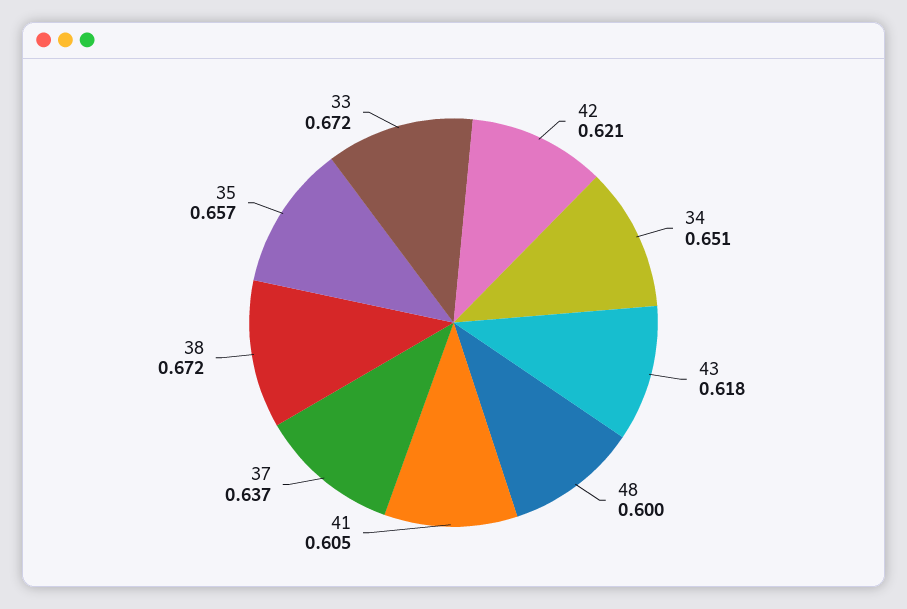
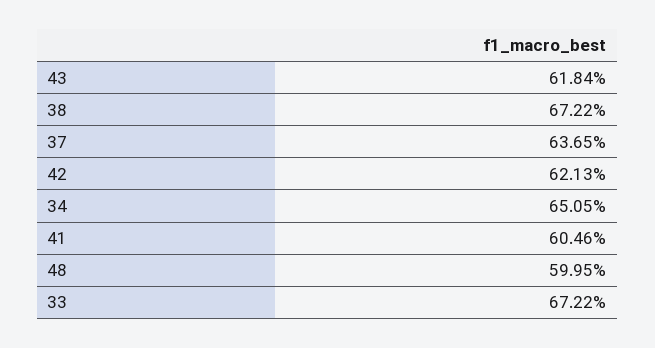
35: 0.657 -> none

